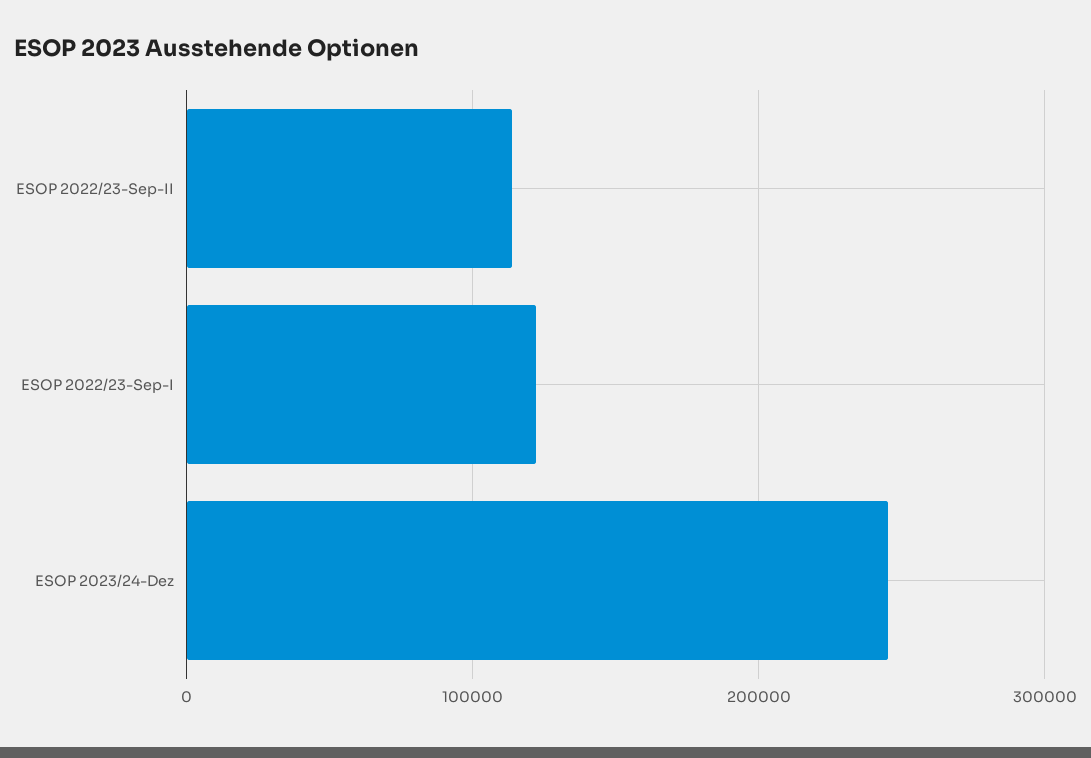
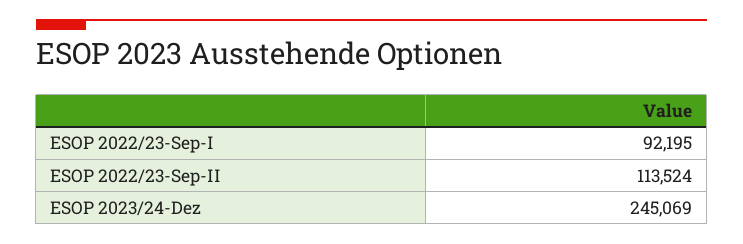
ESOP 2022/23-Sep-I: 120000 -> 92195

